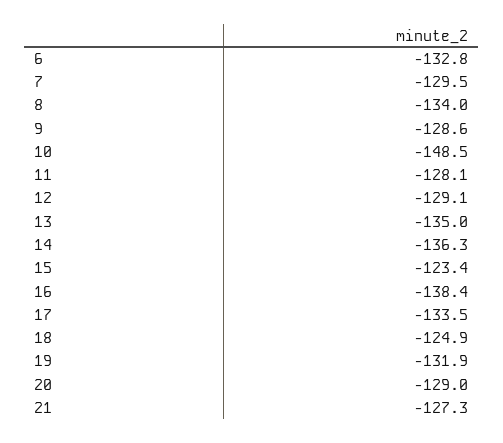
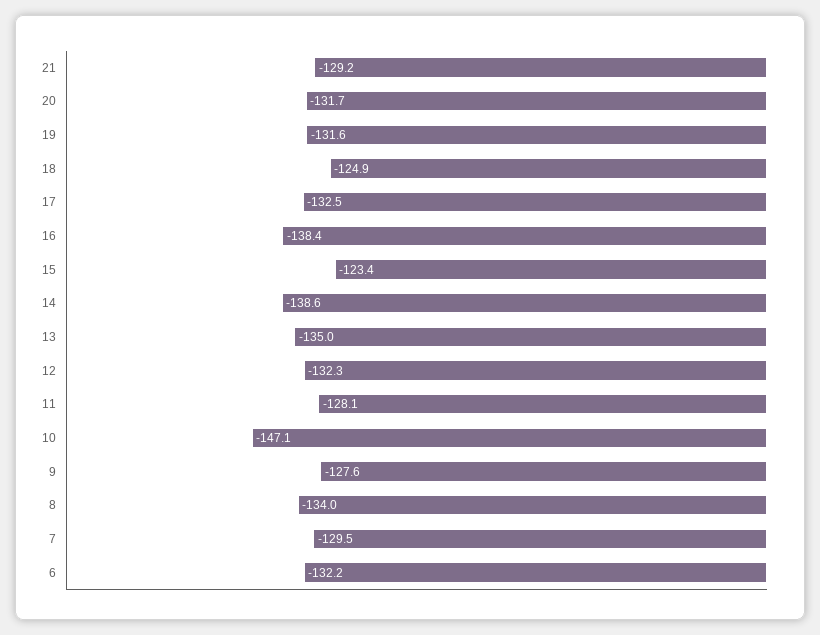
6: -132.8 -> -132.2
9: -128.6 -> -127.6
10: -148.5 -> -147.1
12: -129.1 -> -132.3
14: -136.3 -> -138.6
17: -133.5 -> -132.5
19: -131.9 -> -131.6
20: -129 -> -131.7
21: -127.3 -> -129.2

